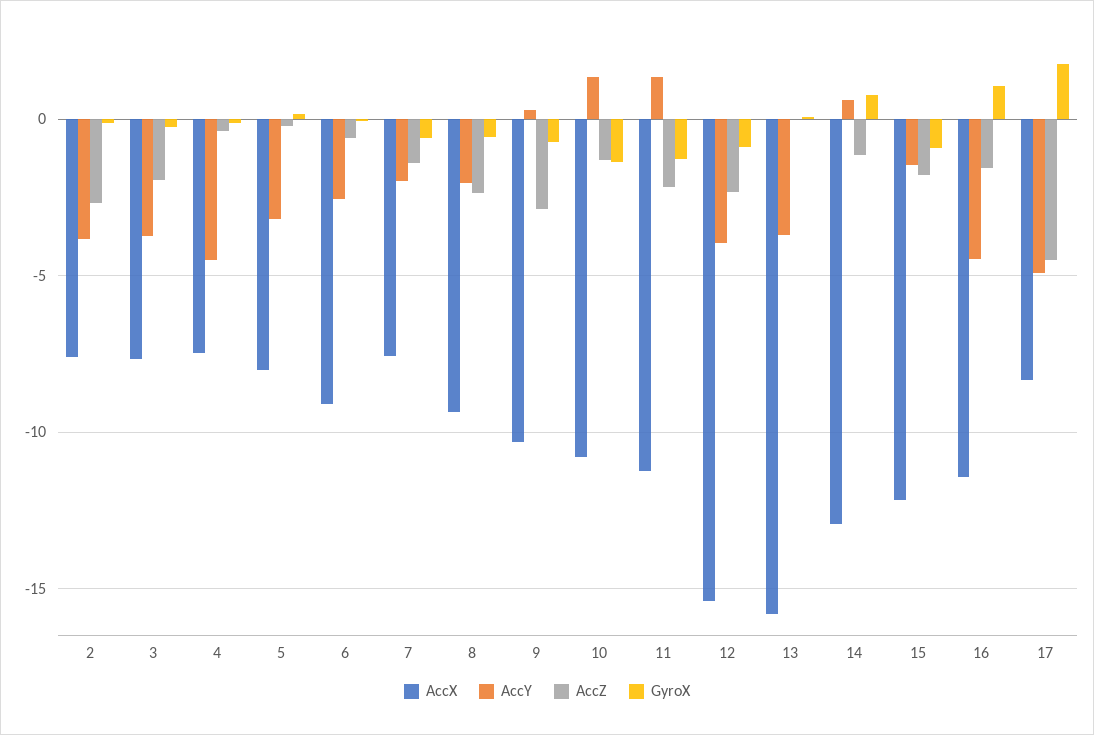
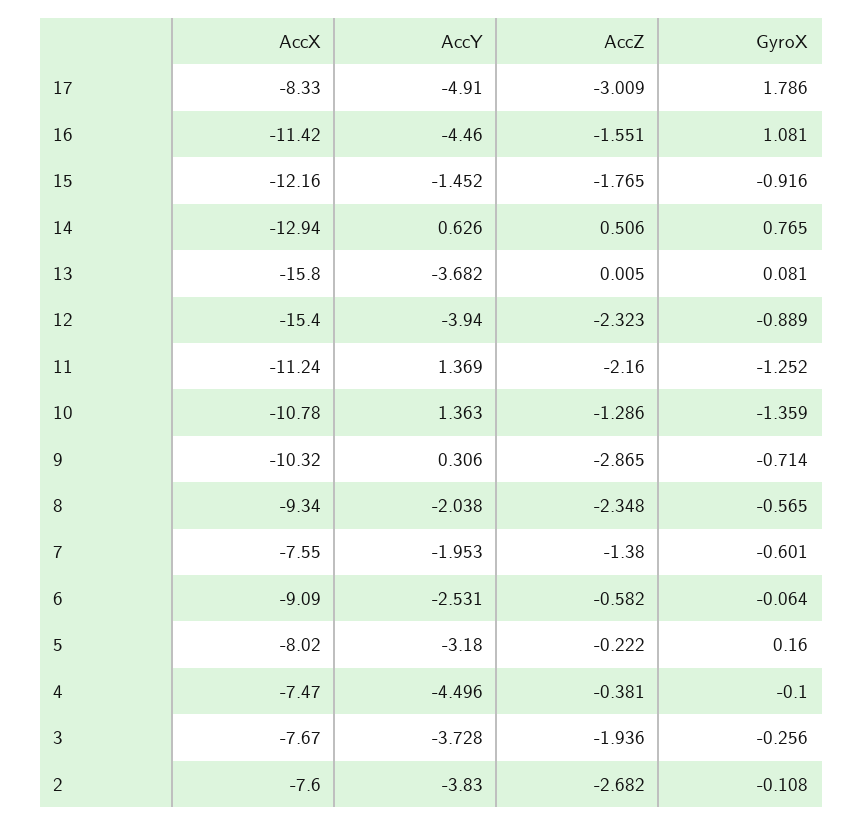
AccZ, 14: -1 -> 0.506
AccZ, 17: -4.5 -> -3.009

